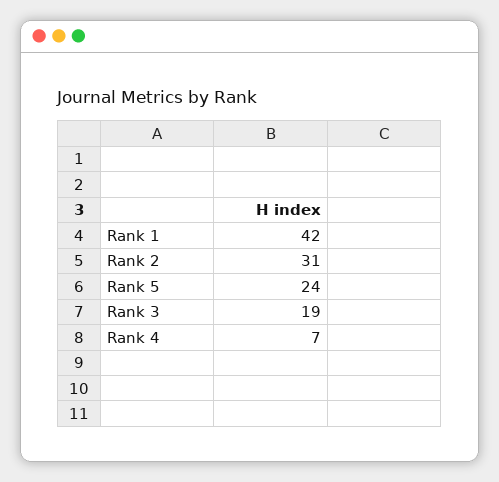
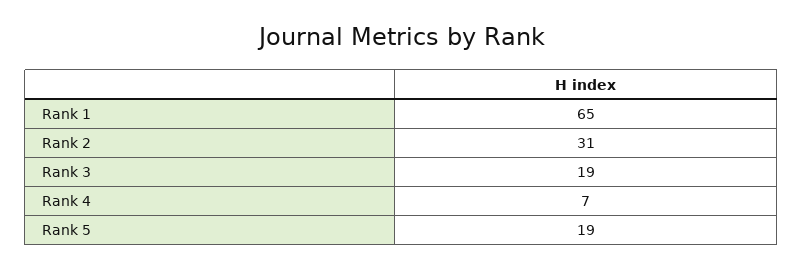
Rank 1: 42 -> 65
Rank 5: 24 -> 19

